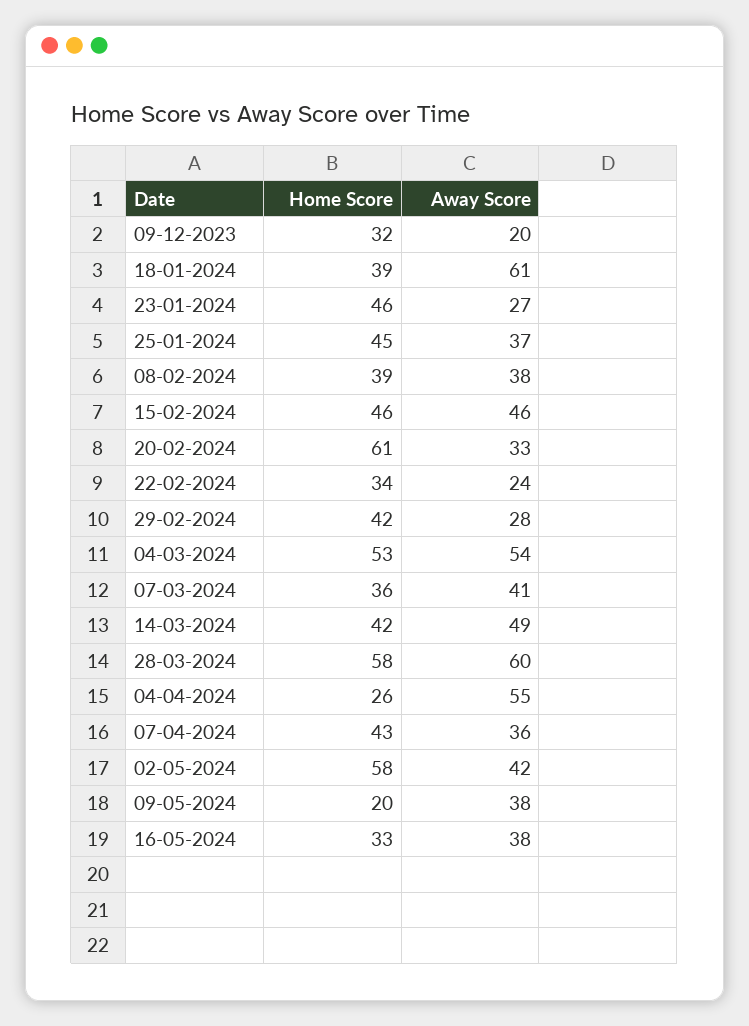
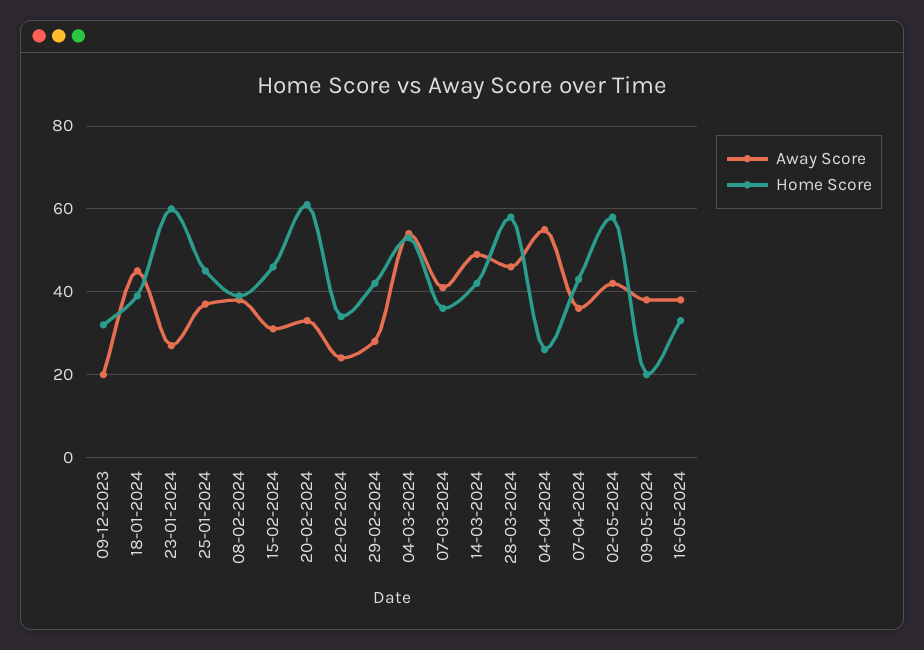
Away Score, 18-01-2024: 61 -> 45
Home Score, 23-01-2024: 46 -> 60
Away Score, 15-02-2024: 46 -> 30
Away Score, 28-03-2024: 60 -> 45

